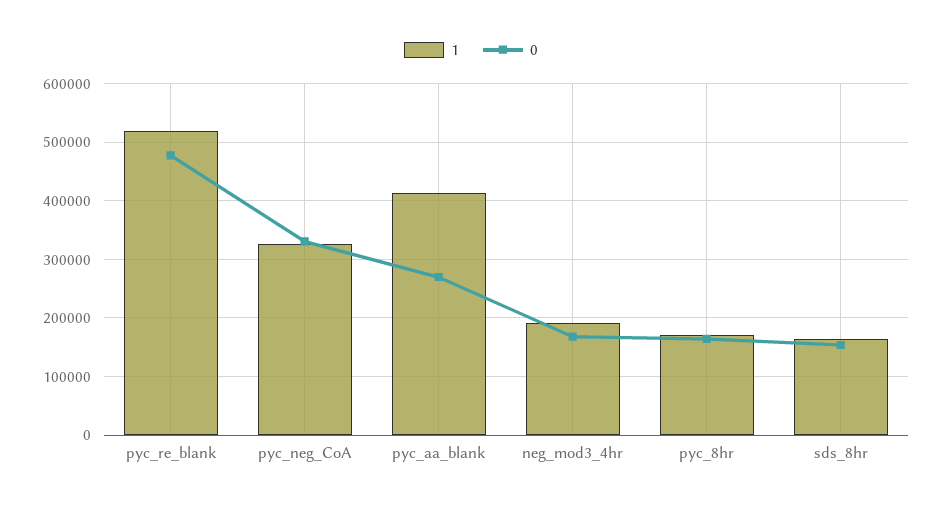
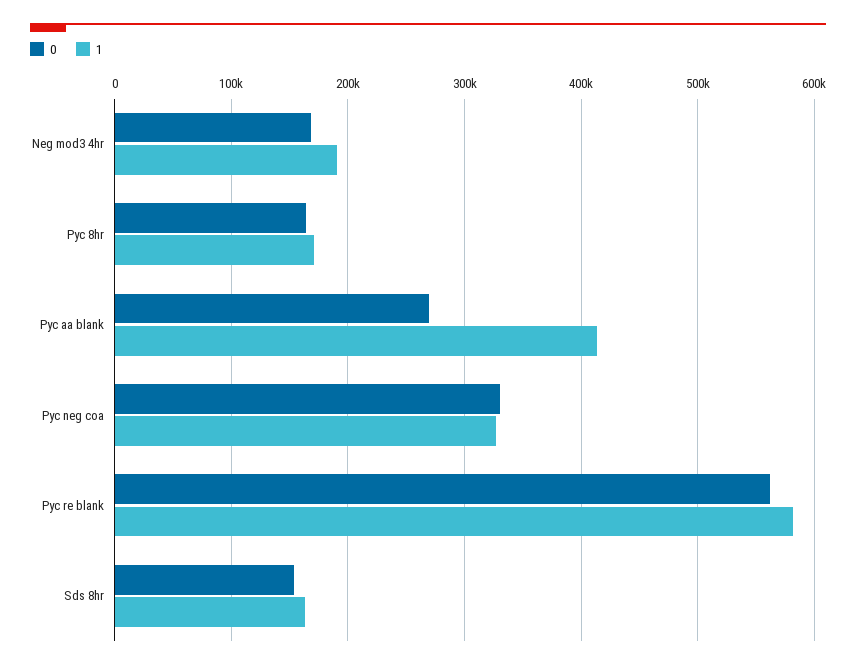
1, pyc_re_blank: 520000 -> 580000
0, pyc_re_blank: 480000 -> 560000

